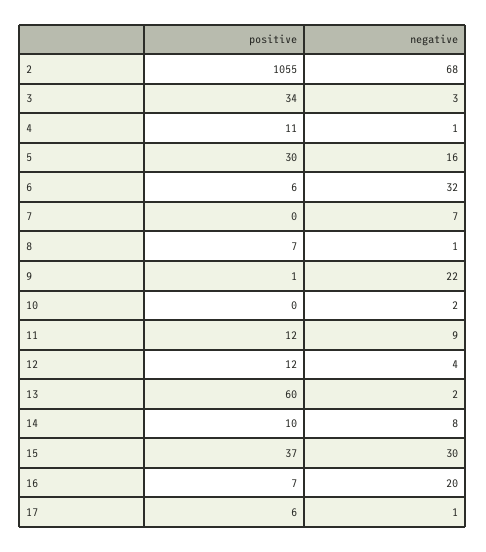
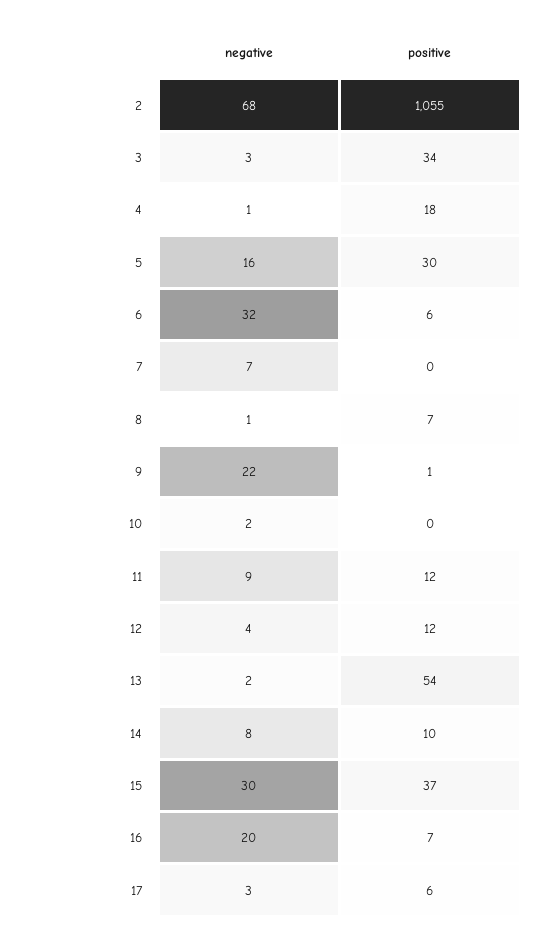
positive, 4: 11 -> 18
positive, 13: 60 -> 54
negative, 17: 1 -> 3

